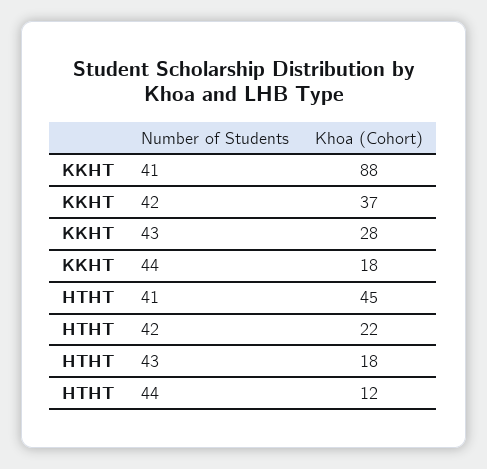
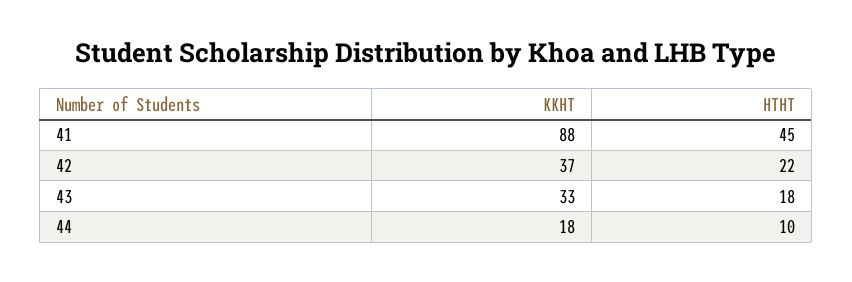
KKHT, 43: 28 -> 33
HTHT, 44: 12 -> 10

